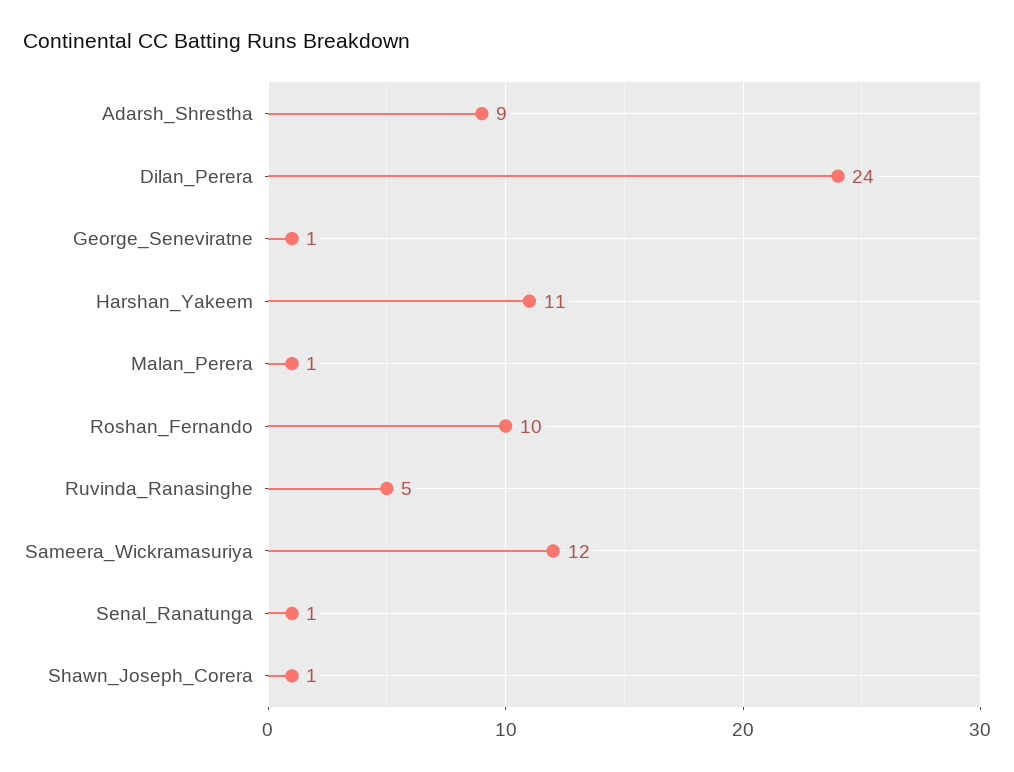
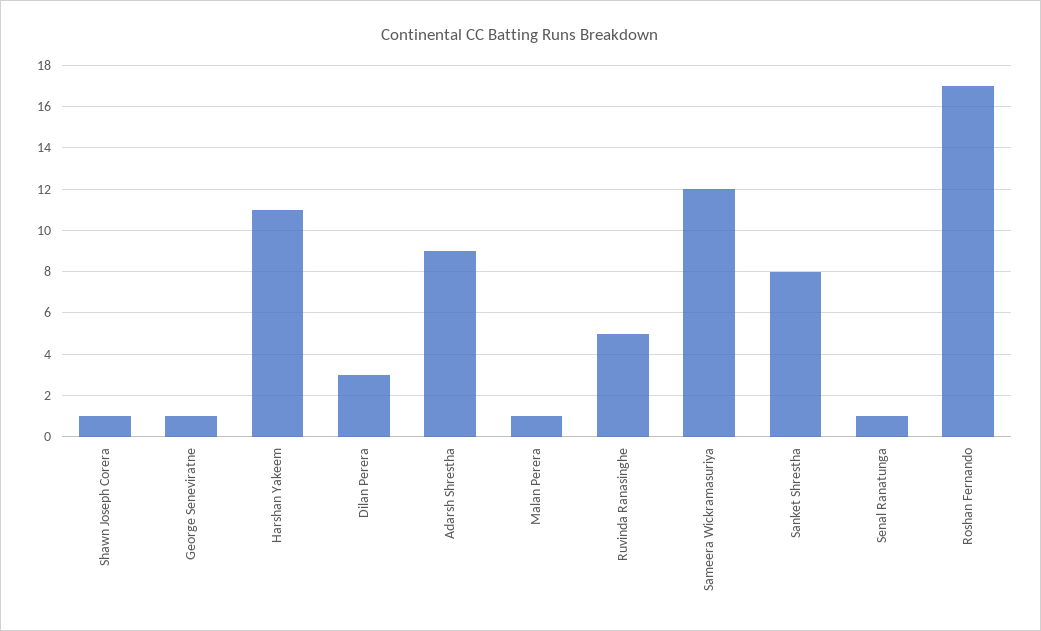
Dilan_Perera: 24 -> 3
Roshan_Fernando: 10 -> 17
Sanket Shrestha: none -> 8

